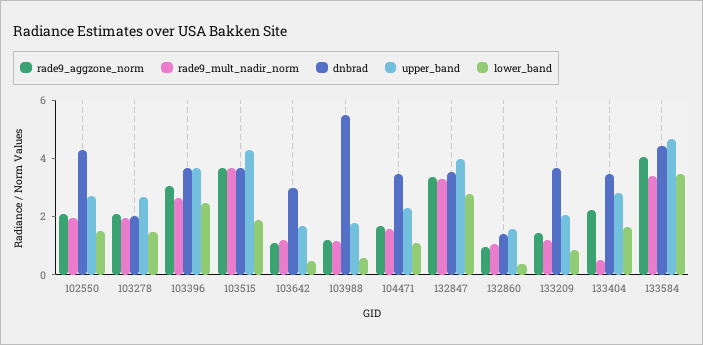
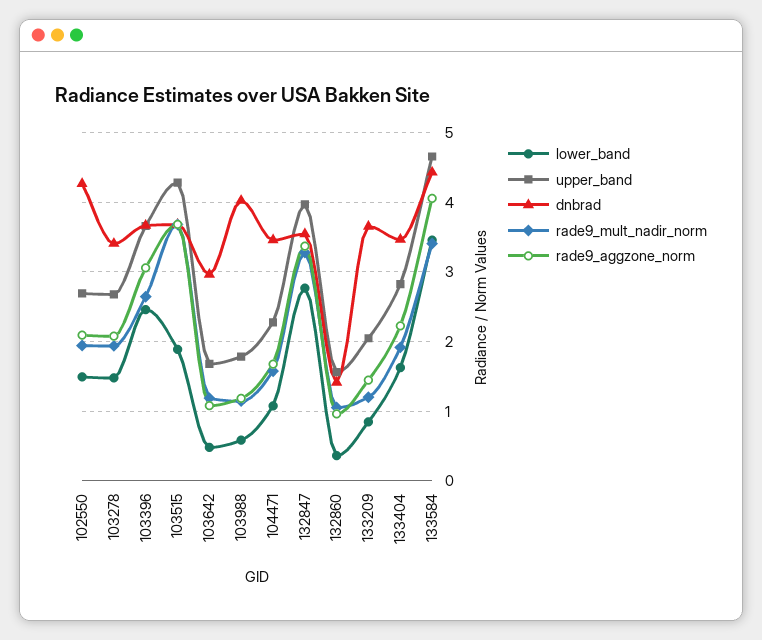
dnbrad, 103278: 2 -> 3.4
dnbrad, 103988: 5.5 -> 4
rade9_mult_nadir_norm, 133404: 0.5 -> 1.9

